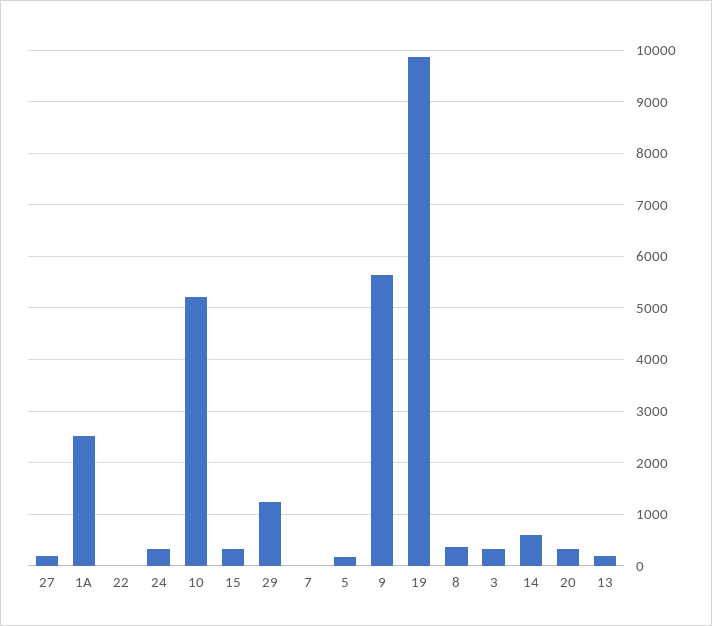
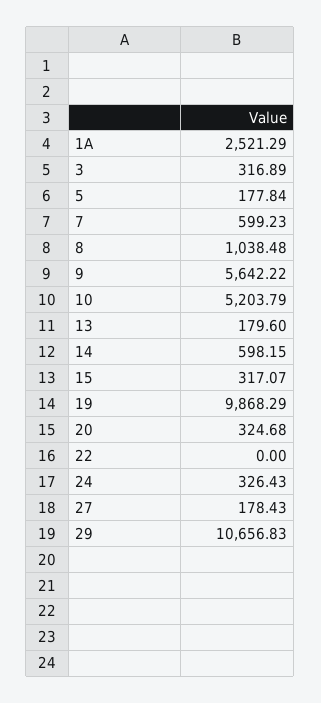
29: 1200 -> 10656.83
7: 0 -> 599.23
8: 400 -> 1038.48

